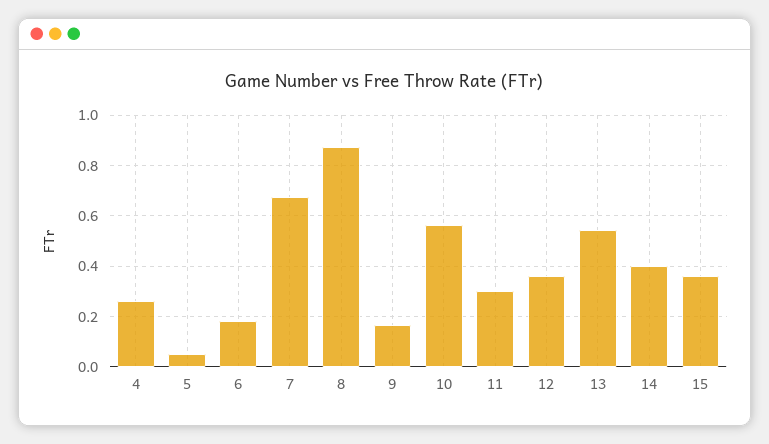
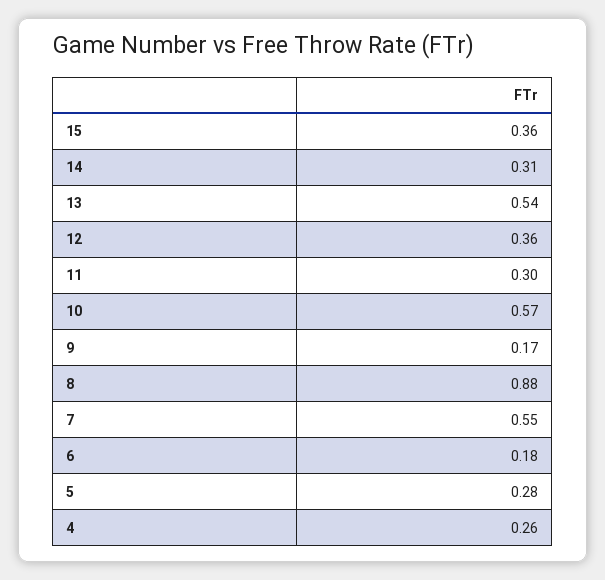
5: 0.05 -> 0.28
7: 0.675 -> 0.55
14: 0.4 -> 0.31

